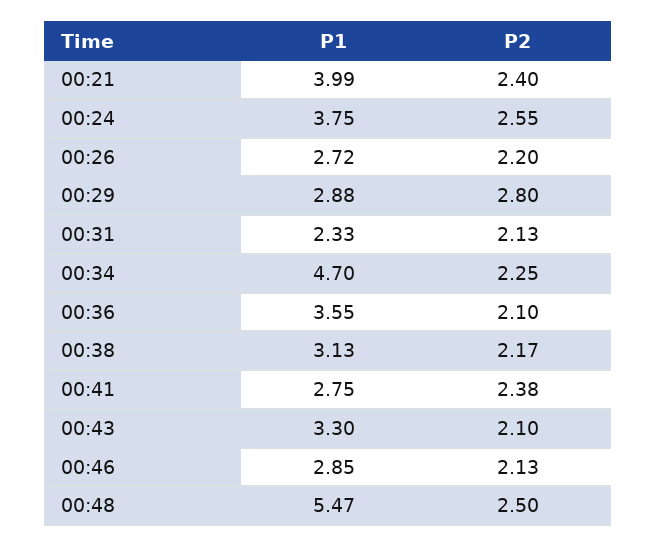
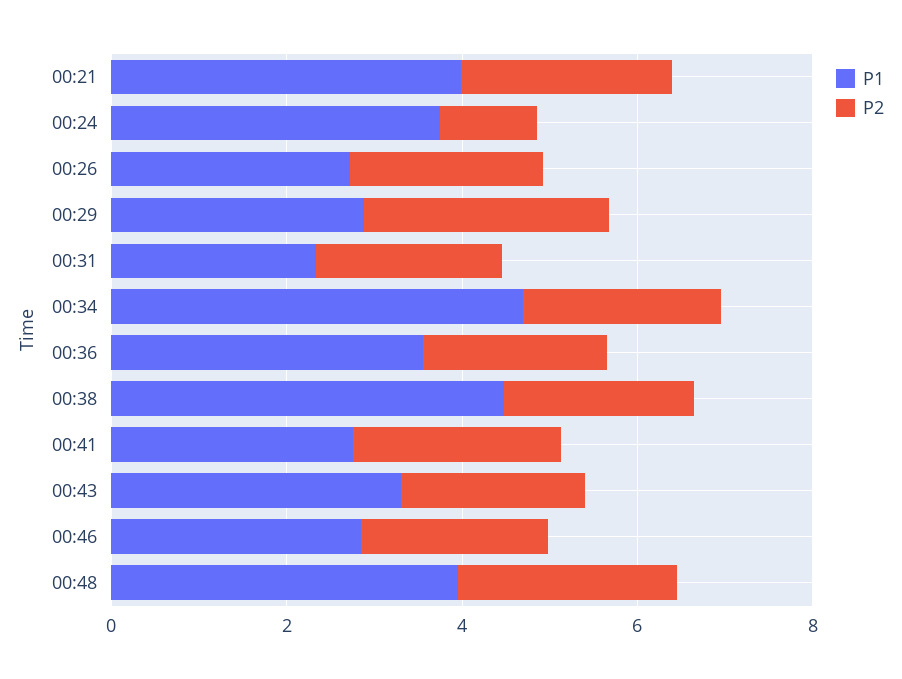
P2, 00:24: 2.55 -> 1
P1, 00:38: 3.13 -> 4.5
P1, 00:48: 5.47 -> 4

